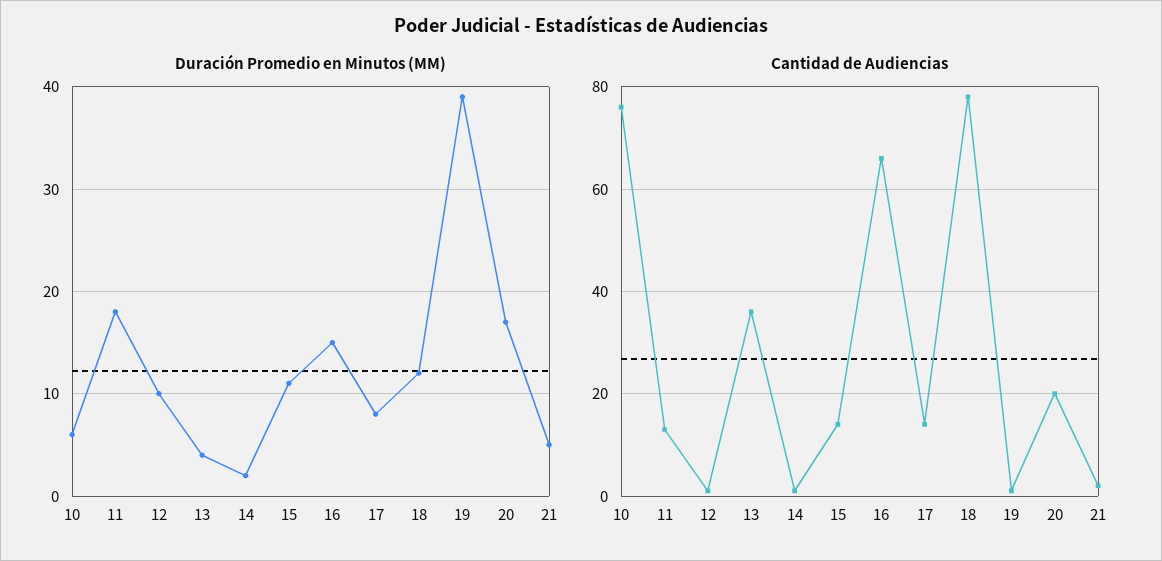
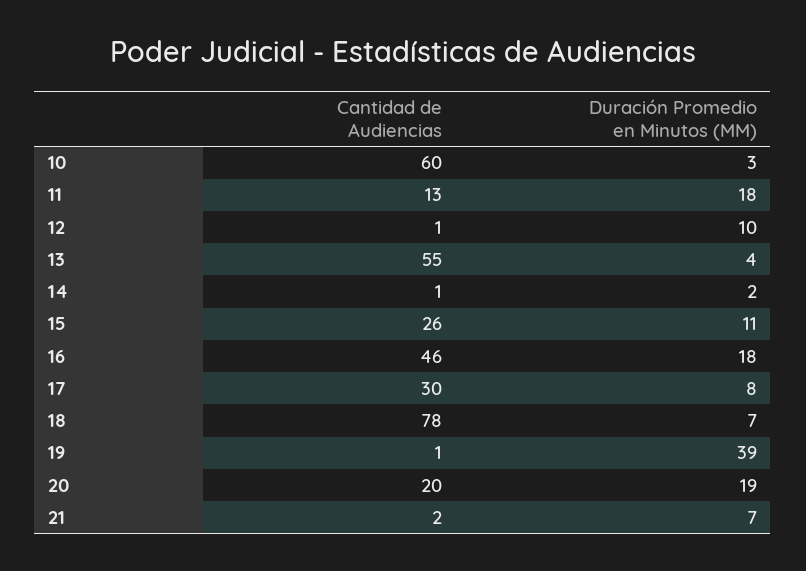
Duración Promedio en Minutos (MM), 10: 6 -> 3
Duración Promedio en Minutos (MM), 16: 15 -> 18
Duración Promedio en Minutos (MM), 18: 12 -> 7
Duración Promedio en Minutos (MM), 20: 17 -> 19
Duración Promedio en Minutos (MM), 21: 5 -> 7
Cantidad de Audiencias, 10: 75 -> 60
Cantidad de Audiencias, 13: 35 -> 55
Cantidad de Audiencias, 15: 15 -> 26
Cantidad de Audiencias, 16: 65 -> 46
Cantidad de Audiencias, 17: 15 -> 30

